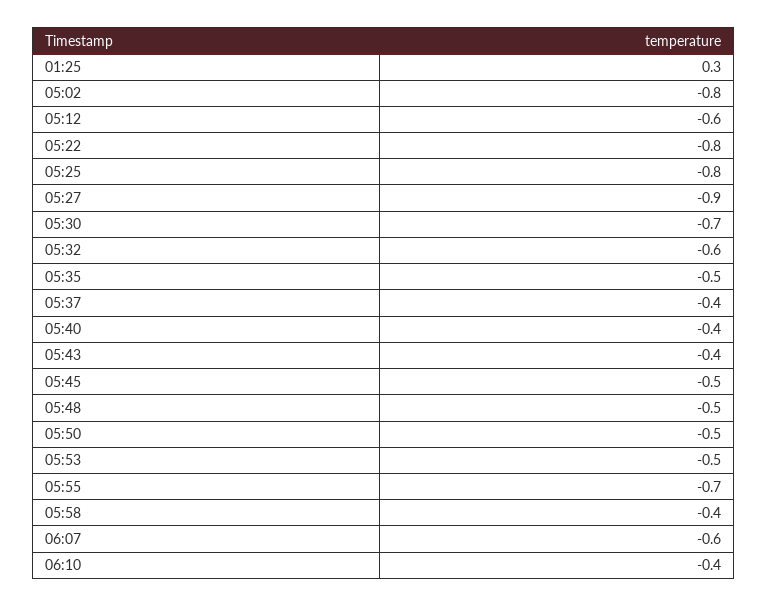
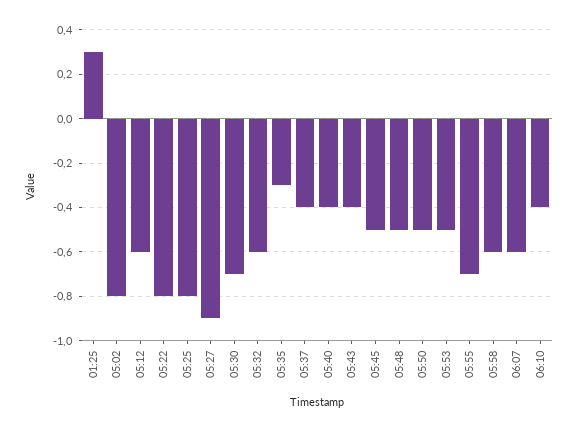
05:35: -0.5 -> -0.3
05:58: -0.4 -> -0.6

